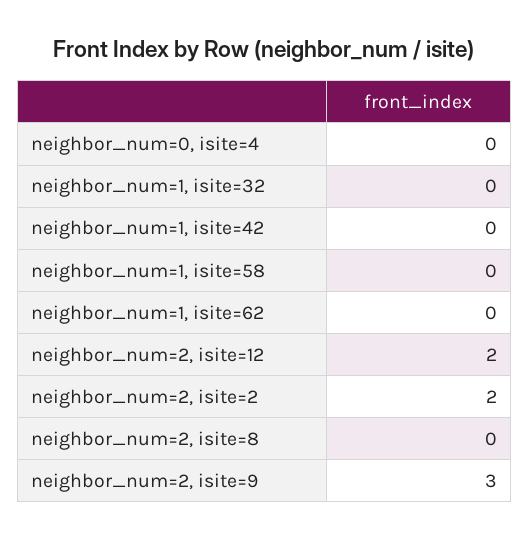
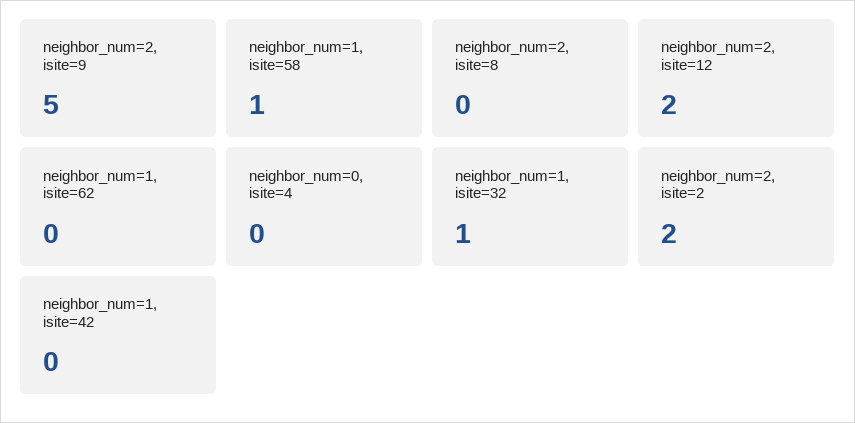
neighbor_num=1, isite=32: 0 -> 1
neighbor_num=1, isite=58: 0 -> 1
neighbor_num=2, isite=9: 3 -> 5

